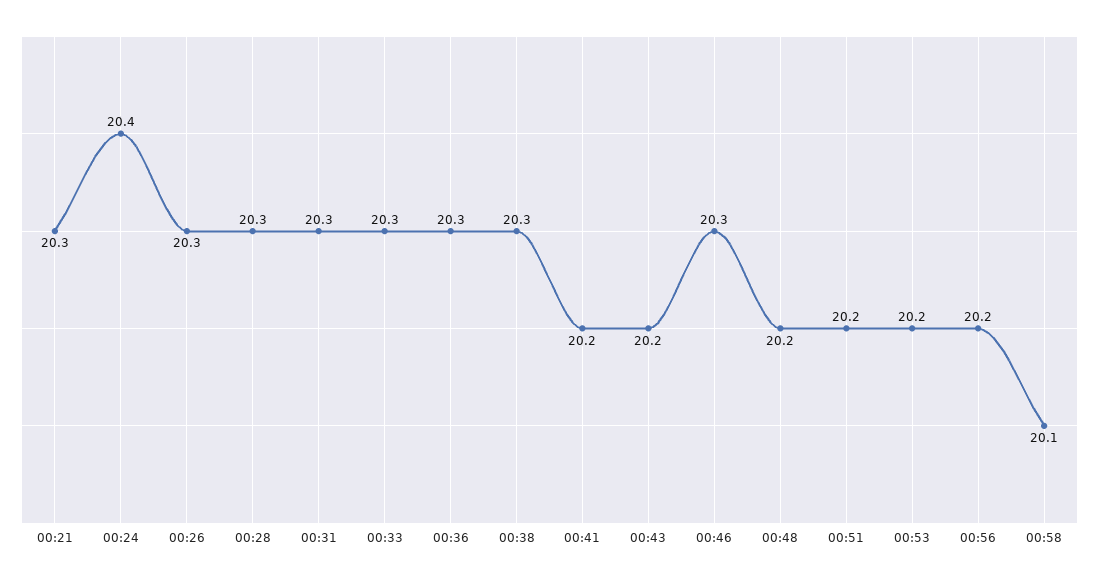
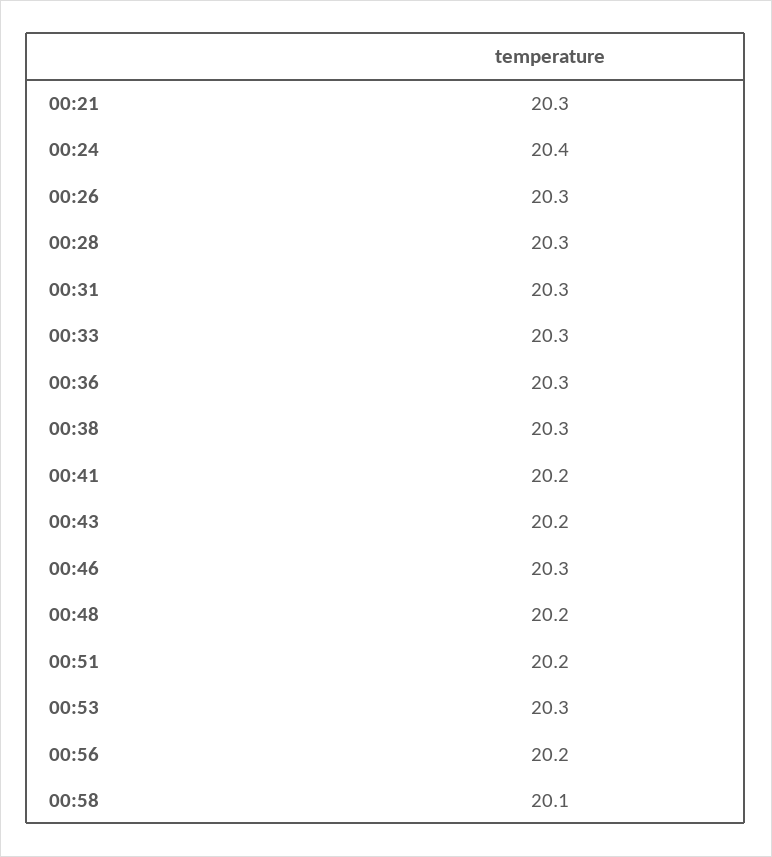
00:53: 20.2 -> 20.3

